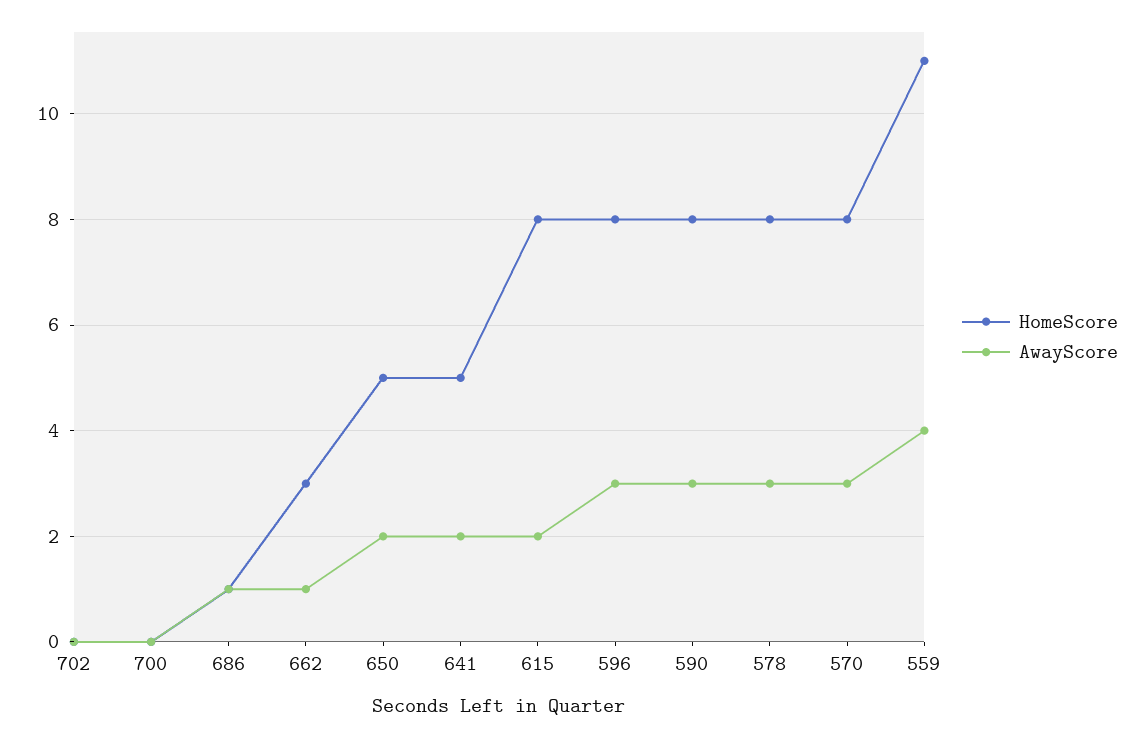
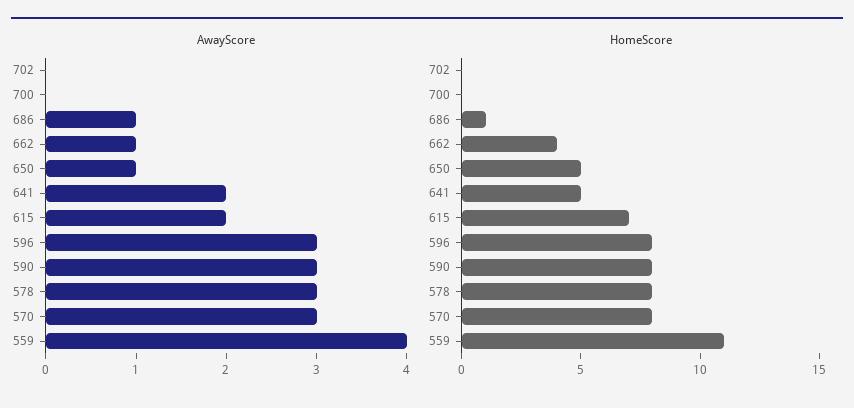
HomeScore, 662: 3 -> 4
AwayScore, 650: 2 -> 1
HomeScore, 615: 8 -> 7

